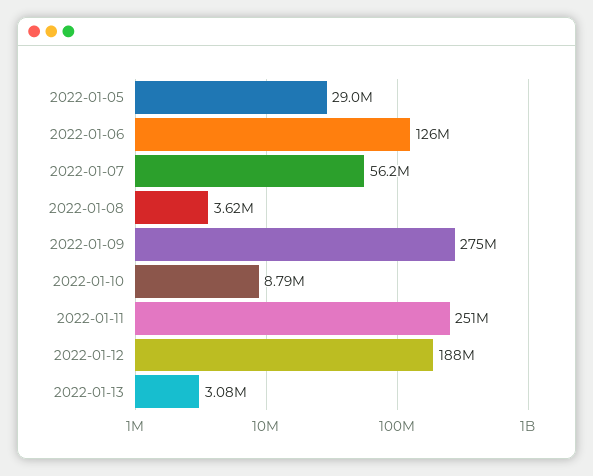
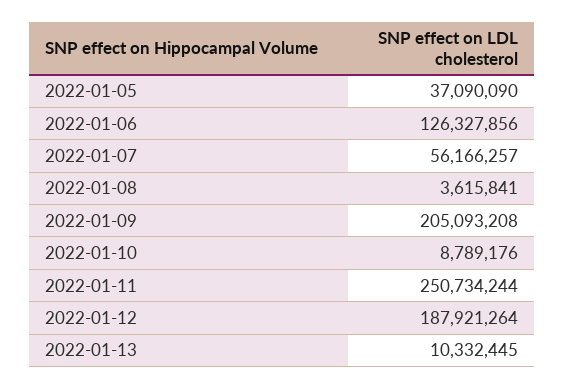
2022-01-05: 29000000 -> 37090090
2022-01-09: 275000000 -> 205093208
2022-01-13: 3080000 -> 10332445

